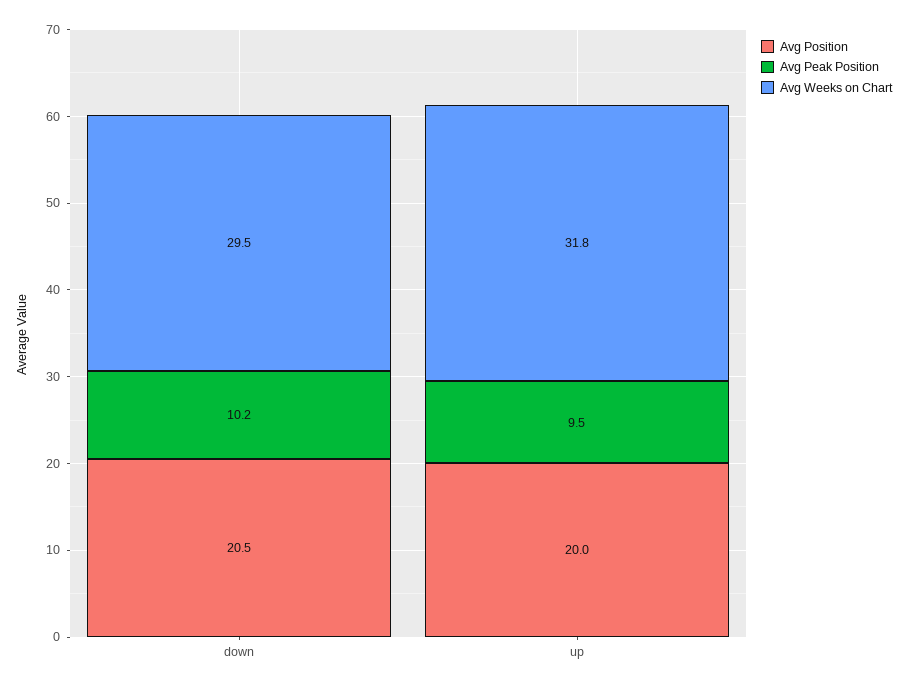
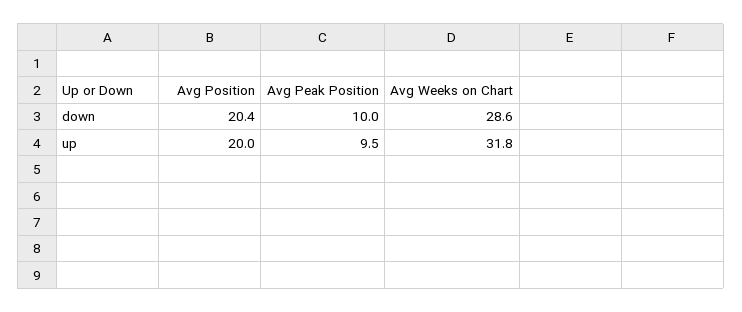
Avg Position, down: 20.5 -> 20.4
Avg Peak Position, down: 10.2 -> 10
Avg Weeks on Chart, down: 29.5 -> 28.6

